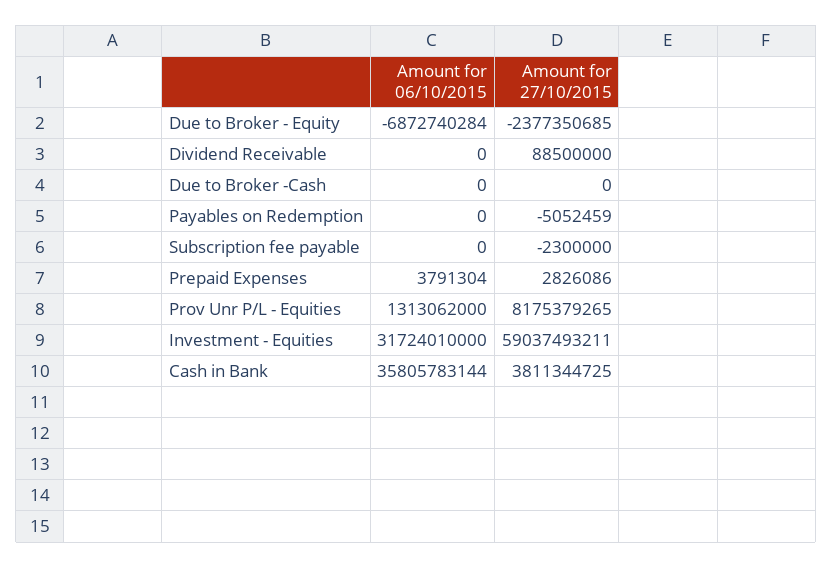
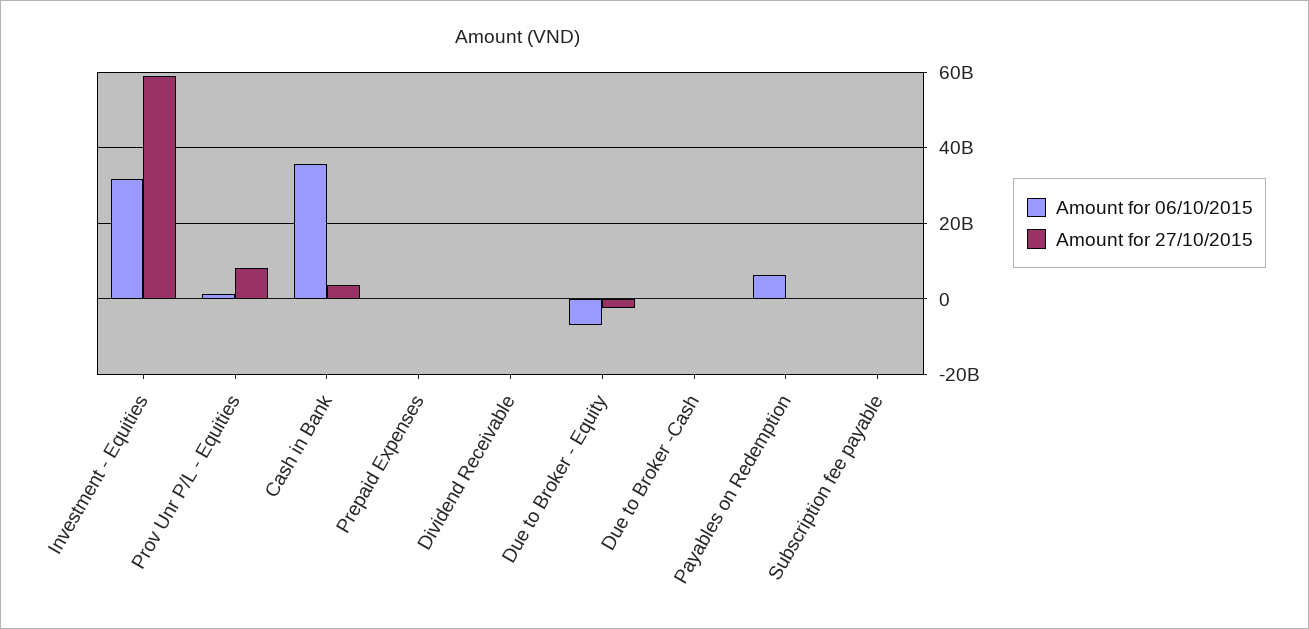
Amount for 06/10/2015, Payables on Redemption: 0 -> 6000000000

